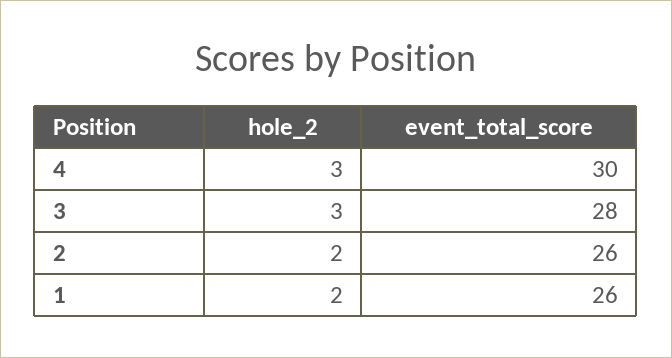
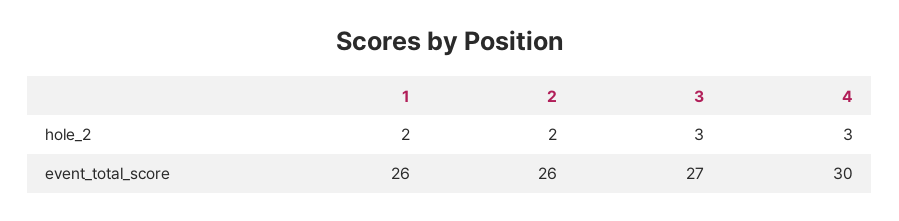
event_total_score, 3: 28 -> 27

